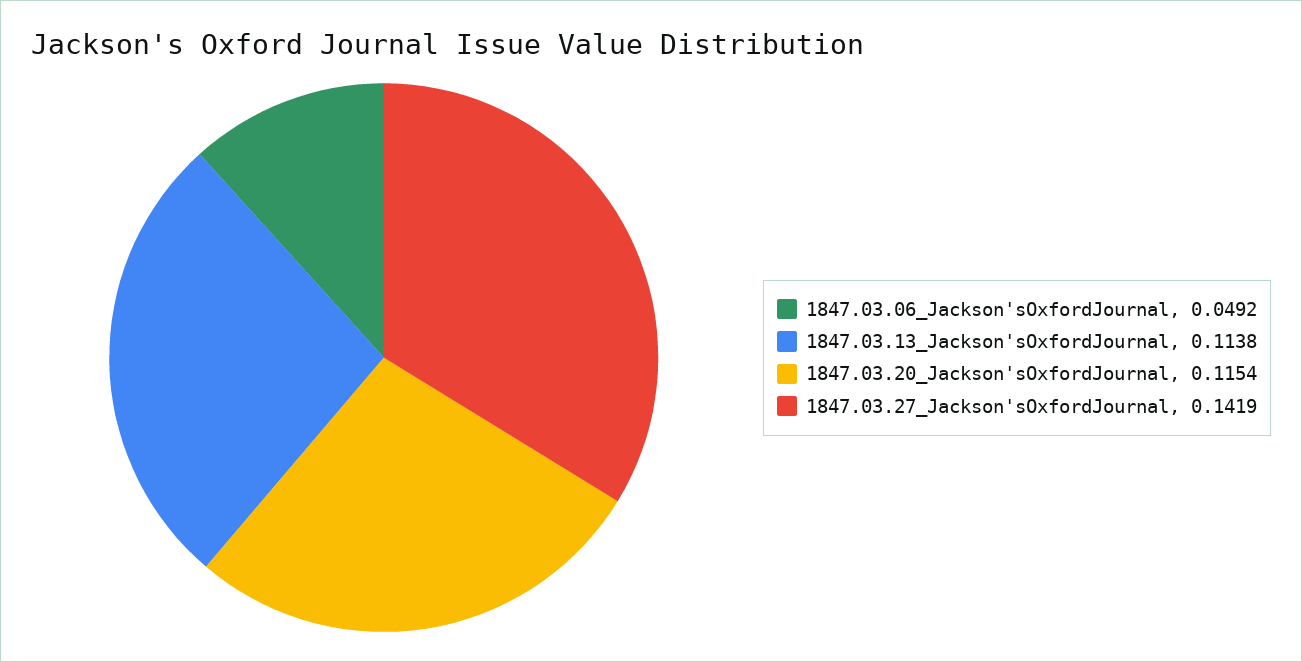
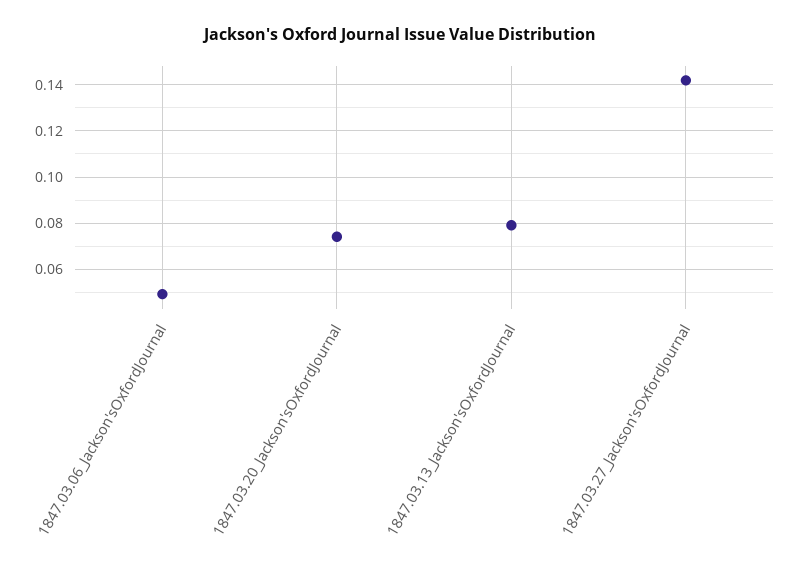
1847.03.13_Jackson'sOxfordJournal: 0.1138 -> 0.08
1847.03.20_Jackson'sOxfordJournal: 0.1154 -> 0.075

